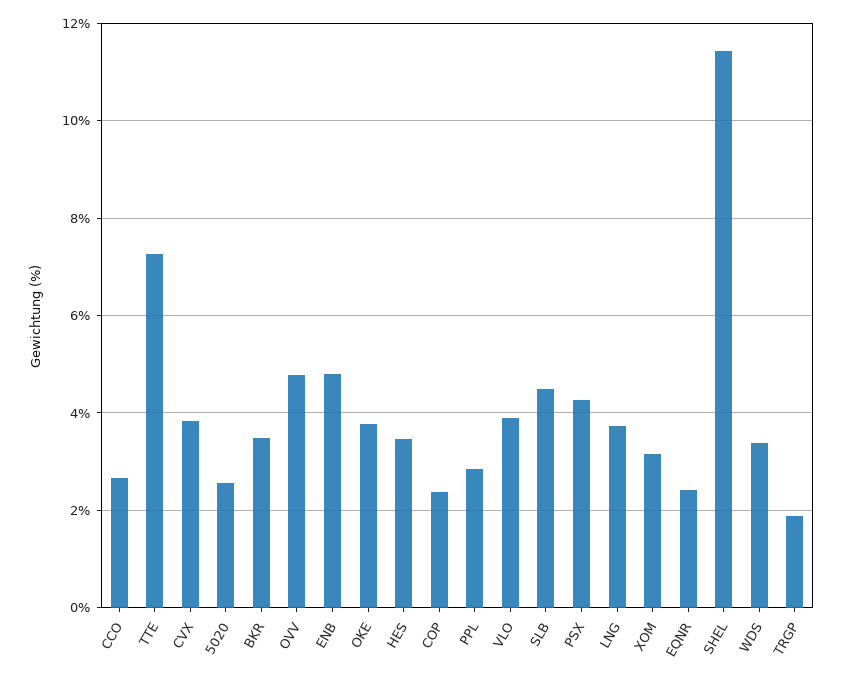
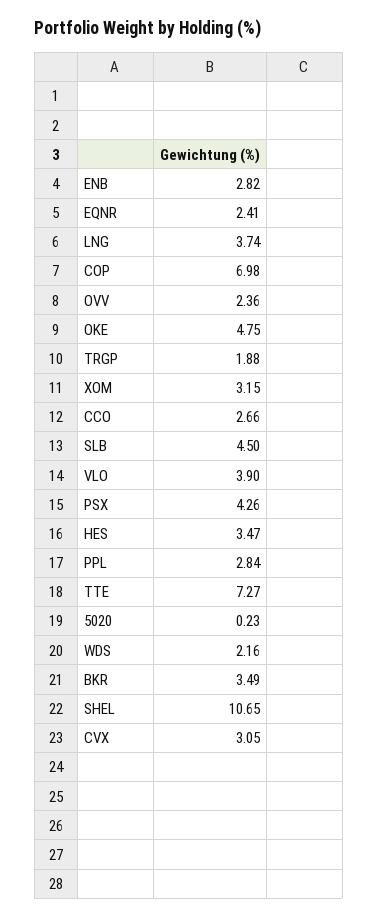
CVX: 3.8 -> 3.05
5020: 2.6 -> 0.23
OVV: 4.8 -> 2.36
ENB: 4.8 -> 2.82
OKE: 3.8 -> 4.75
COP: 2.4 -> 6.98
SHEL: 11.4 -> 10.65
WDS: 3.4 -> 2.16

